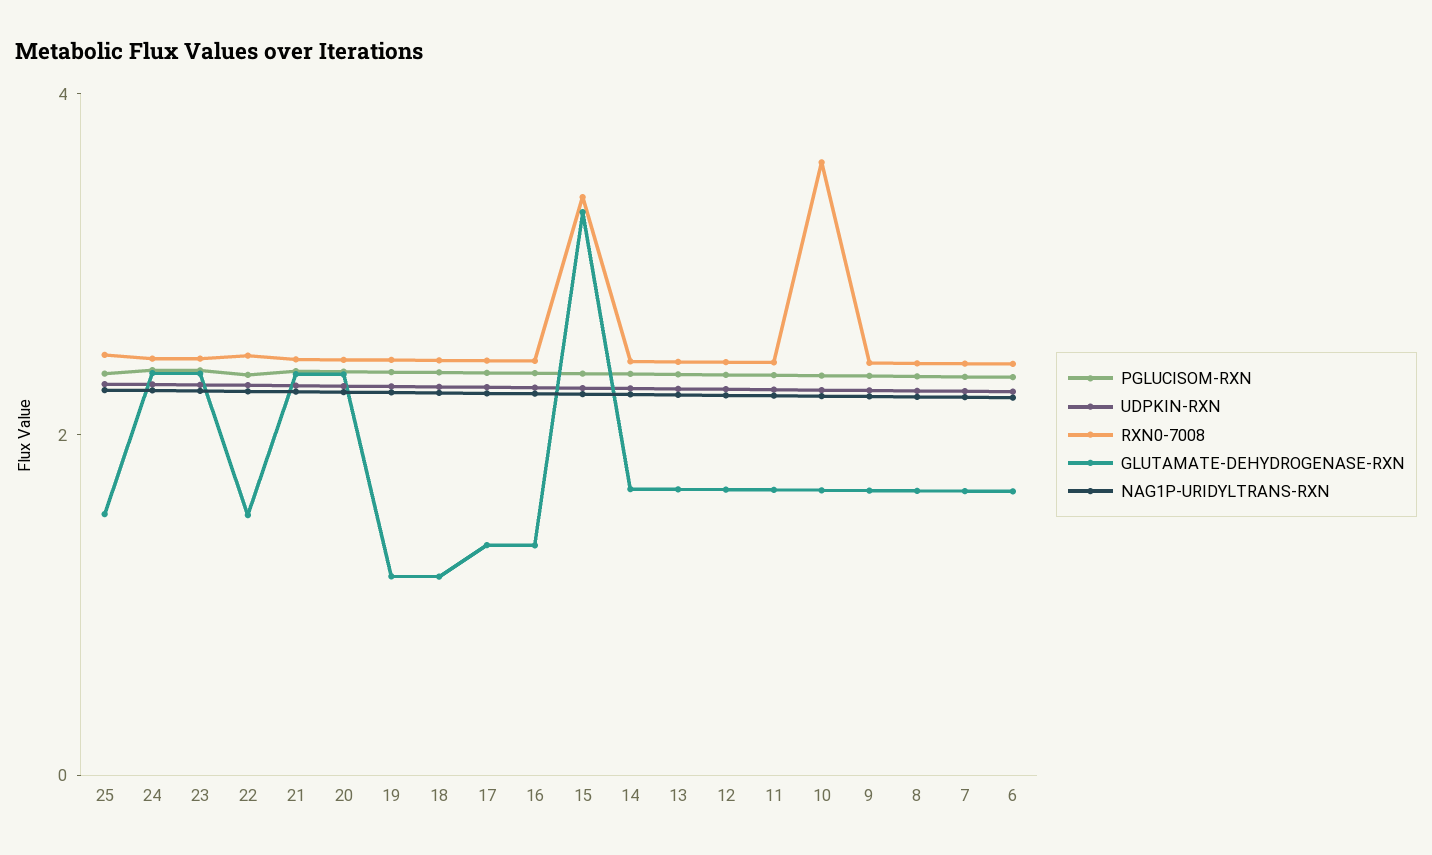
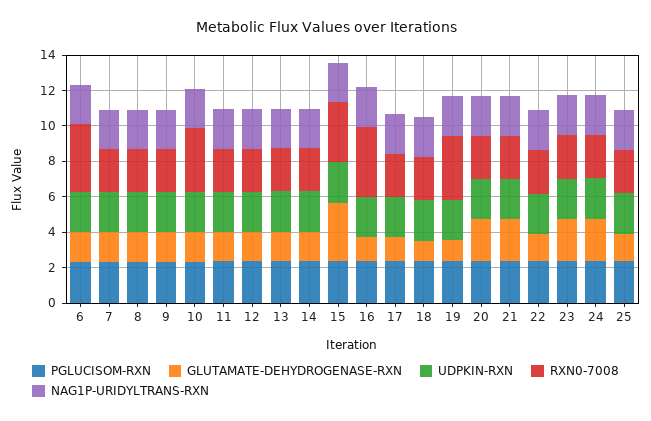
RXN0-7008, 19: 2.5 -> 3.5
RXN0-7008, 16: 2.5 -> 4
RXN0-7008, 6: 2.5 -> 4

